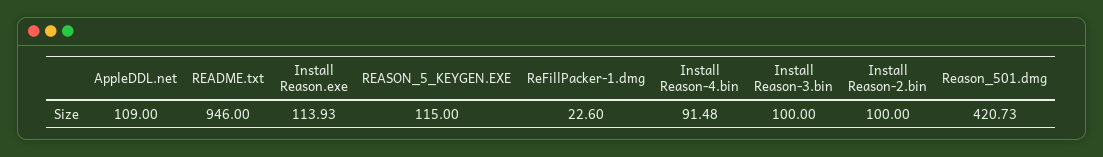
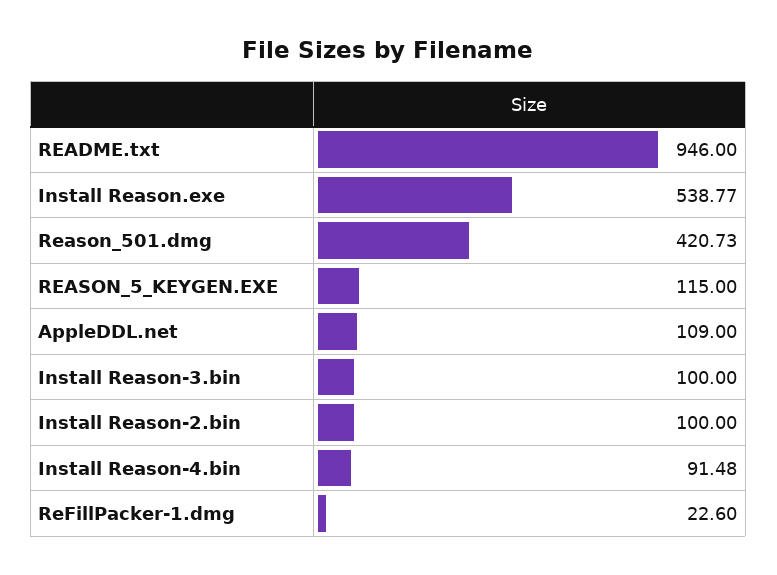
Install Reason.exe: 113.93 -> 538.77

